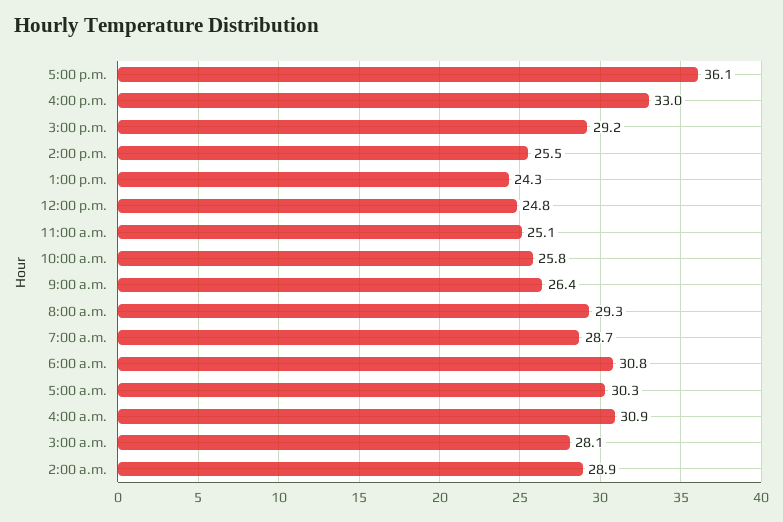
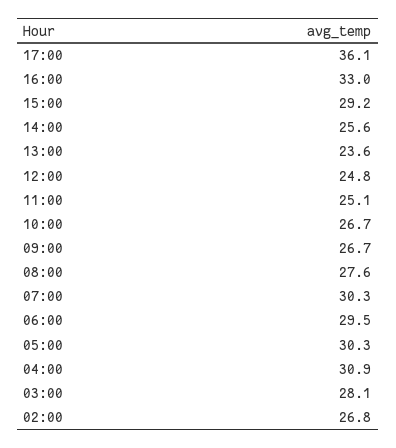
2:00 p.m.: 25.5 -> 25.6
1:00 p.m.: 24.3 -> 23.6
10:00 a.m.: 25.8 -> 26.7
9:00 a.m.: 26.4 -> 26.7
8:00 a.m.: 29.3 -> 27.6
7:00 a.m.: 28.7 -> 30.3
6:00 a.m.: 30.8 -> 29.5
2:00 a.m.: 28.9 -> 26.8

